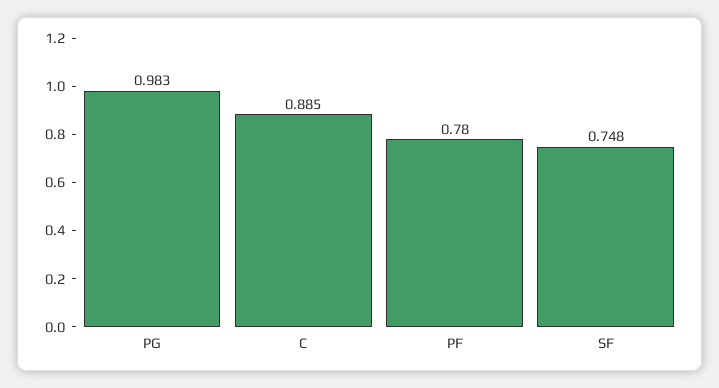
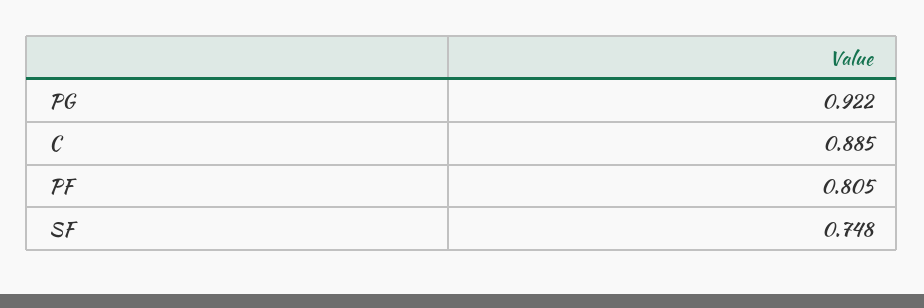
PG: 0.983 -> 0.922
PF: 0.78 -> 0.805

